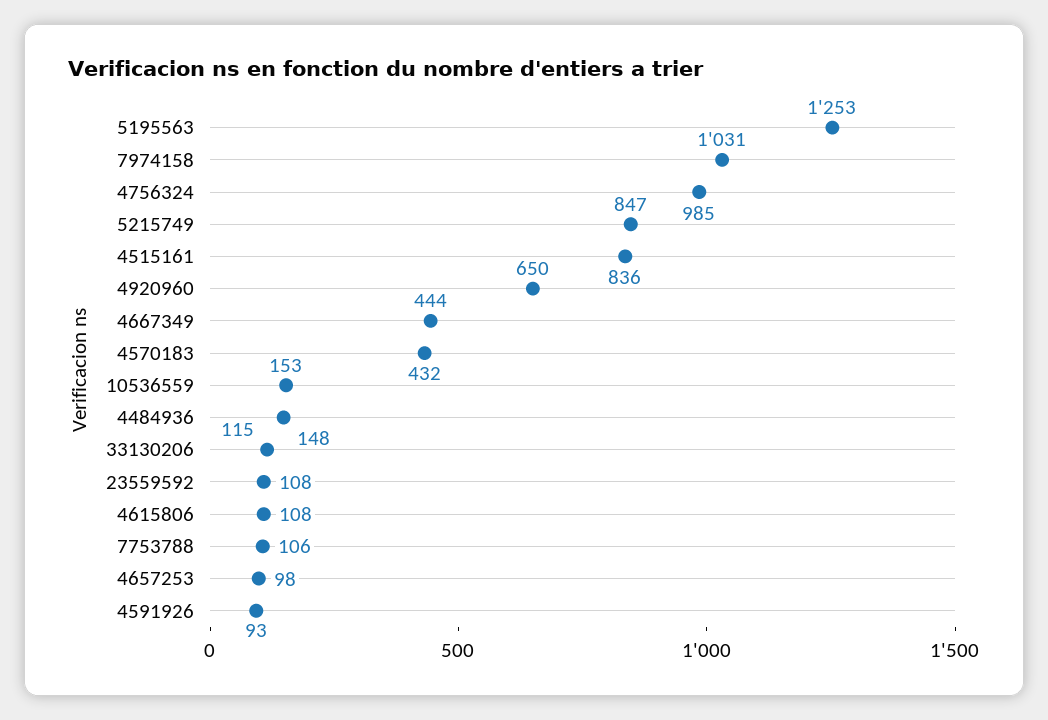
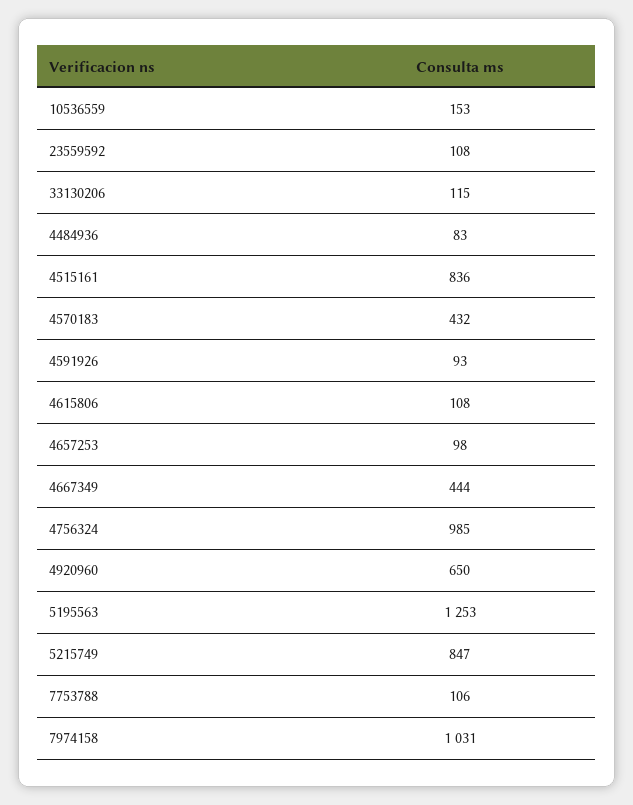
4484936: 148 -> 83

